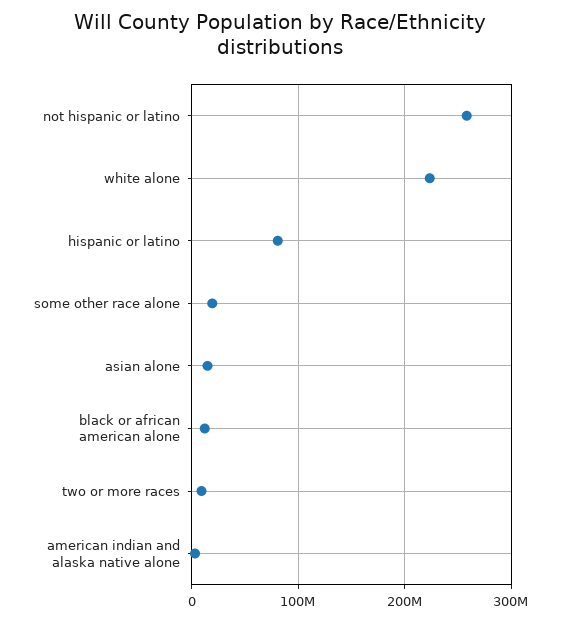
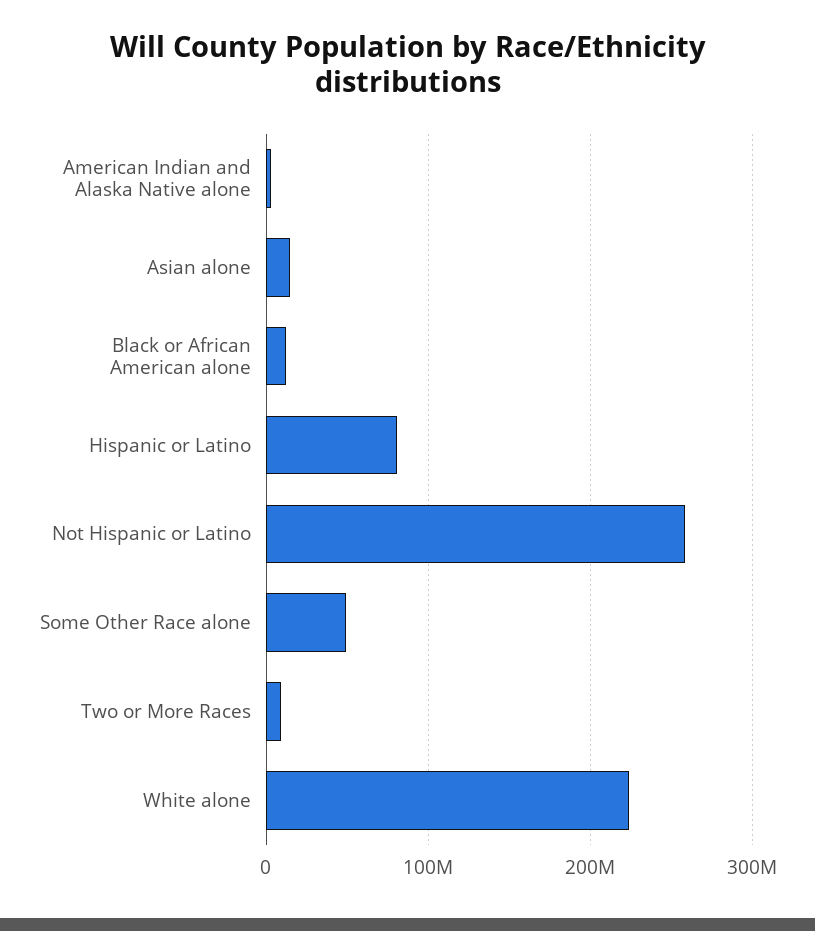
some other race alone: 20000000 -> 50000000

